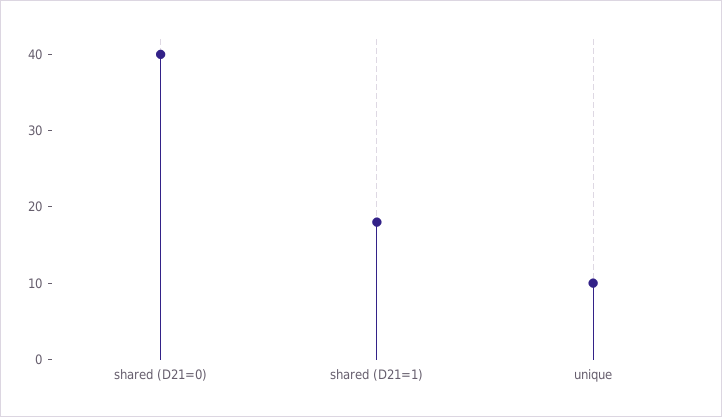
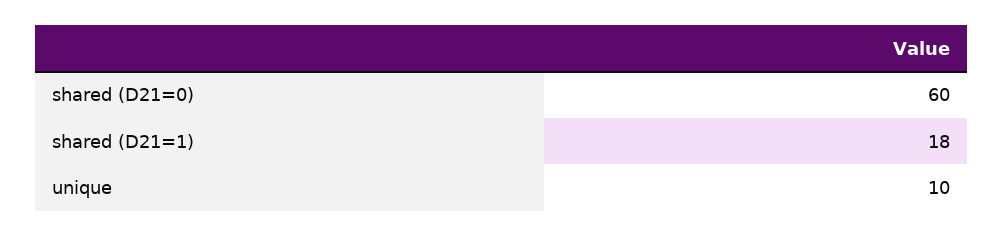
shared (D21=0): 40 -> 60

